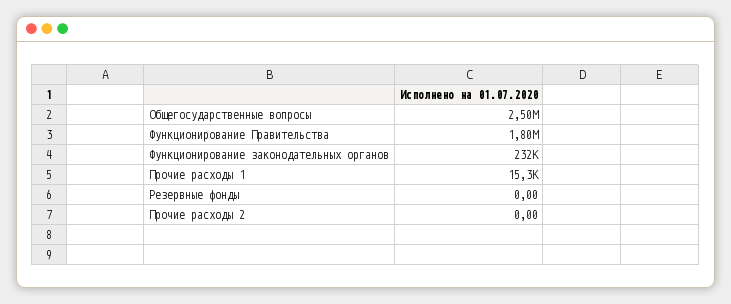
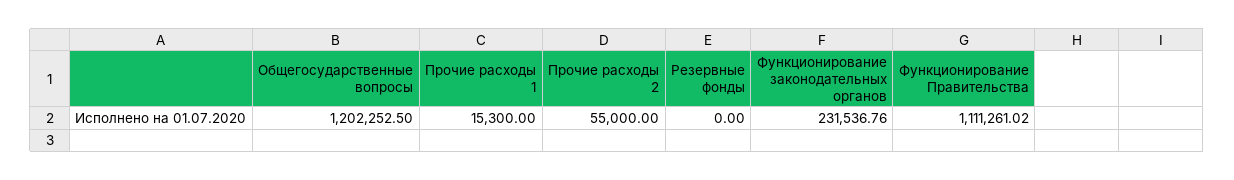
Общегосударственные вопросы: 2500000 -> 1202252.5
Функционирование Правительства: 1800000 -> 1111261.02
Прочие расходы 2: 0 -> 55000

